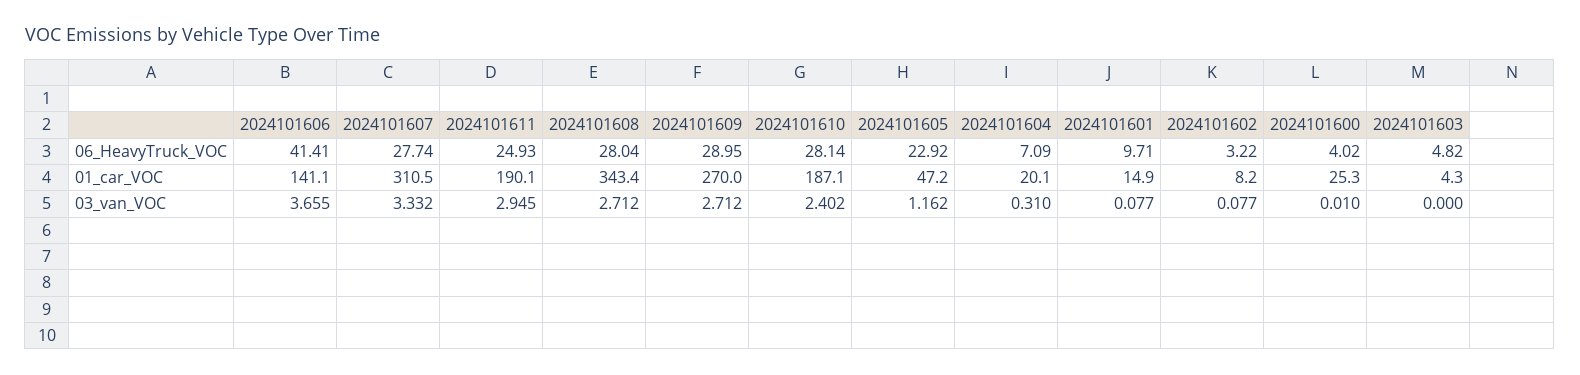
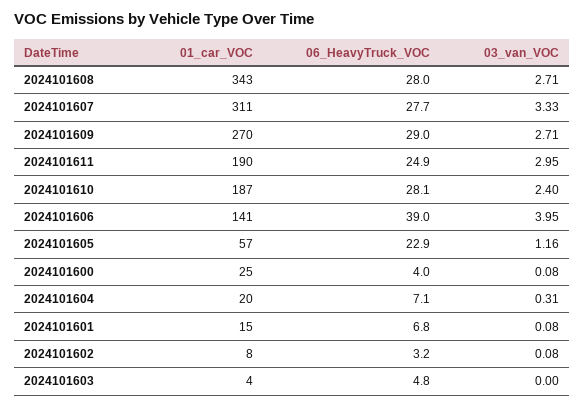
2024101606, 06_HeavyTruck_VOC: 41.41 -> 39
2024101601, 06_HeavyTruck_VOC: 9.71 -> 6.8
2024101605, 01_car_VOC: 47.2 -> 57
2024101606, 03_van_VOC: 3.655 -> 3.95
2024101600, 03_van_VOC: 0.01 -> 0.08

